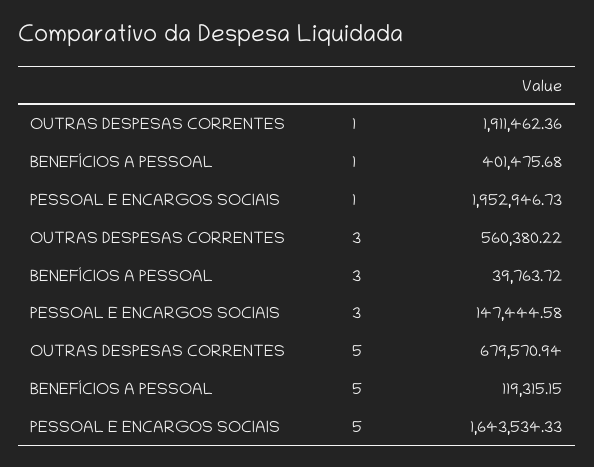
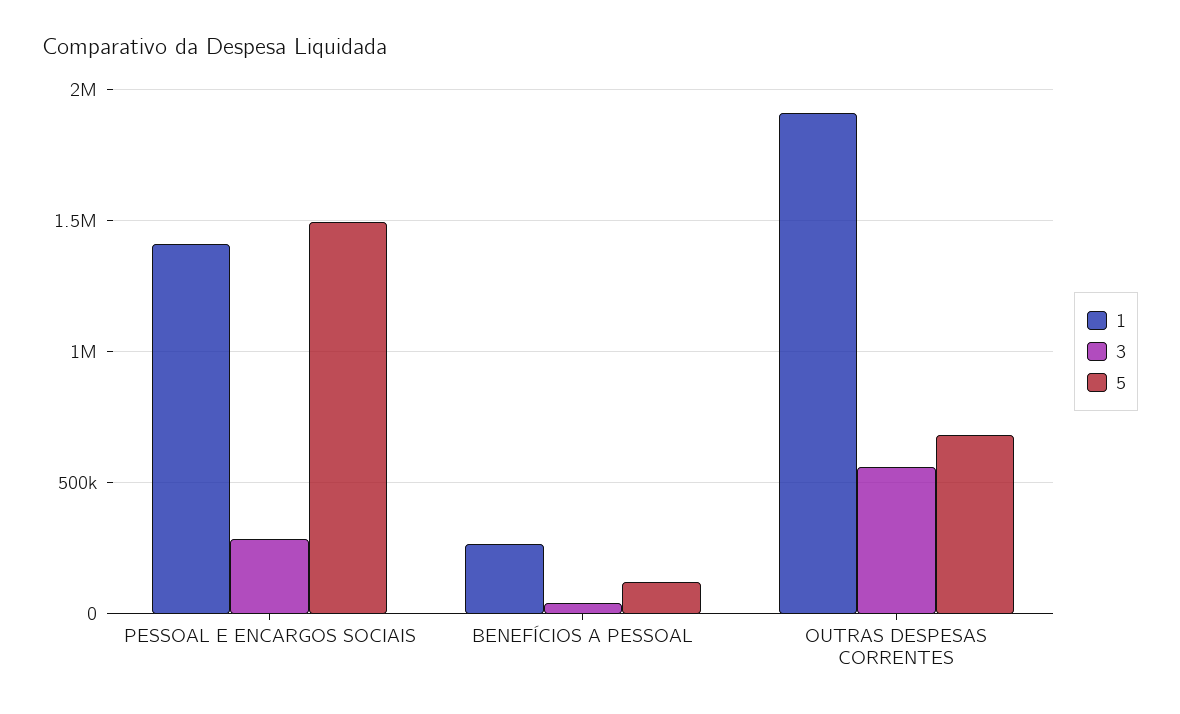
1, BENEFÍCIOS A PESSOAL: 401475.68 -> 250000
1, PESSOAL E ENCARGOS SOCIAIS: 1952946.73 -> 1400000
3, PESSOAL E ENCARGOS SOCIAIS: 147444.58 -> 300000
5, PESSOAL E ENCARGOS SOCIAIS: 1643534.33 -> 1500000

